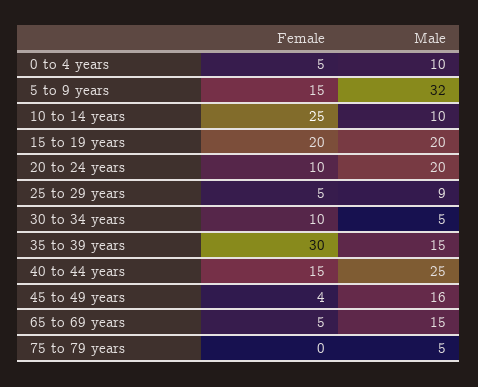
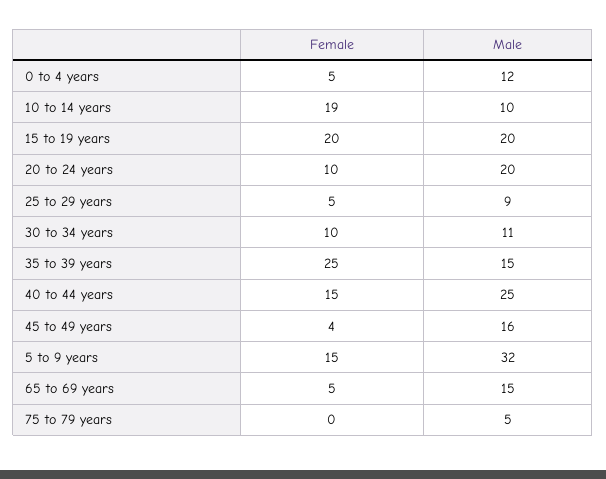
Male, 0 to 4 years: 10 -> 12
Female, 10 to 14 years: 25 -> 19
Male, 30 to 34 years: 5 -> 11
Female, 35 to 39 years: 30 -> 25

